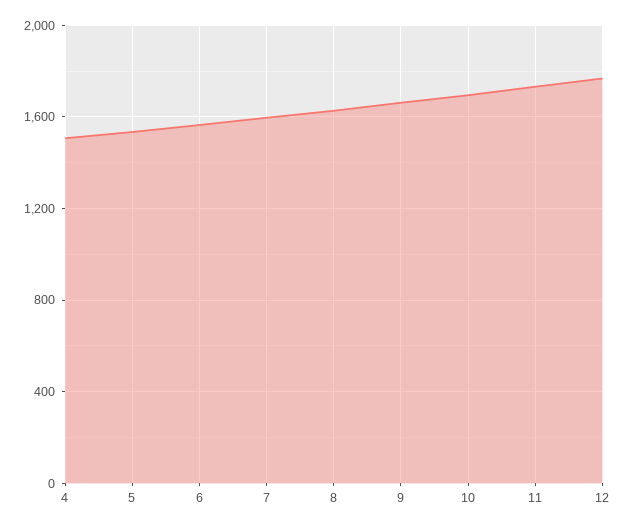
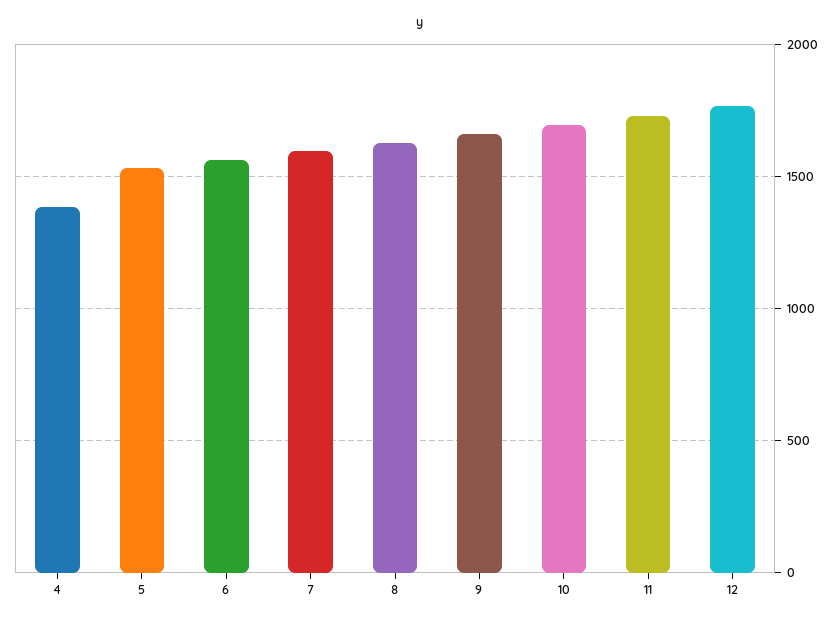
4: 1500 -> 1400

